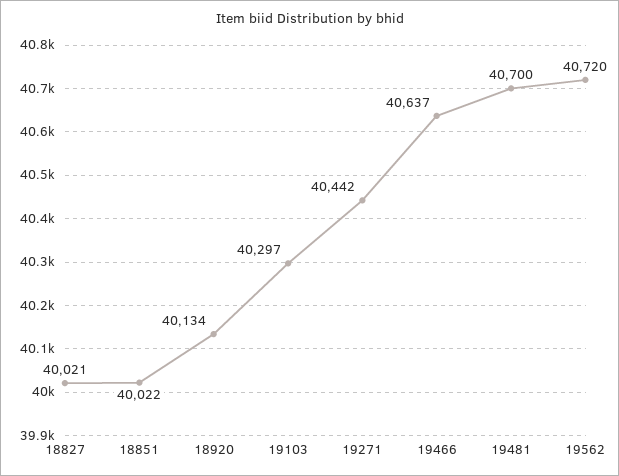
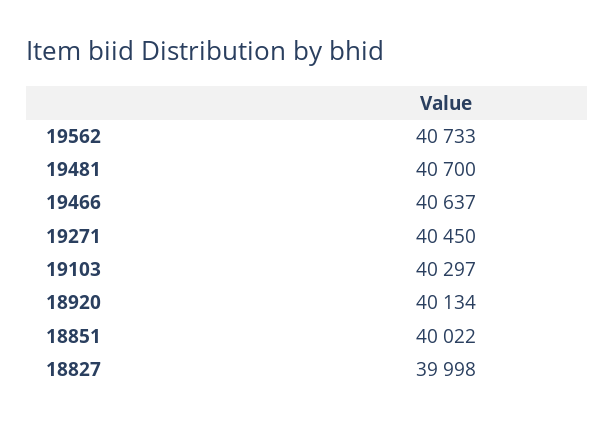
18827: 40021 -> 39998
19271: 40442 -> 40450
19562: 40720 -> 40733

